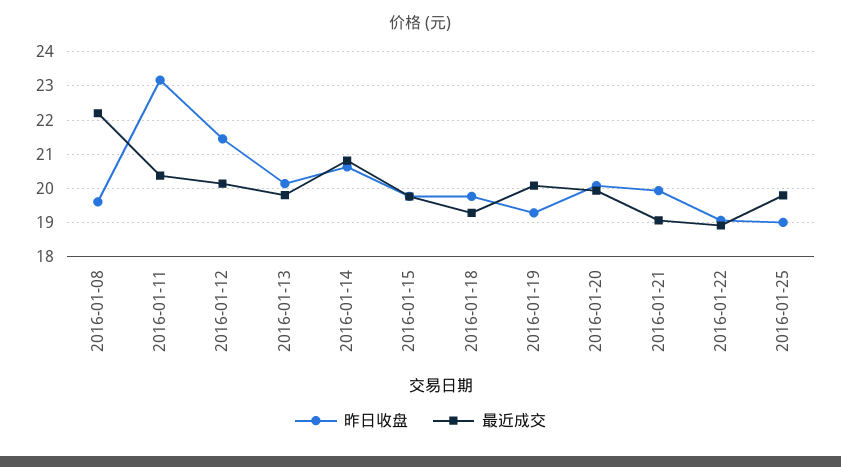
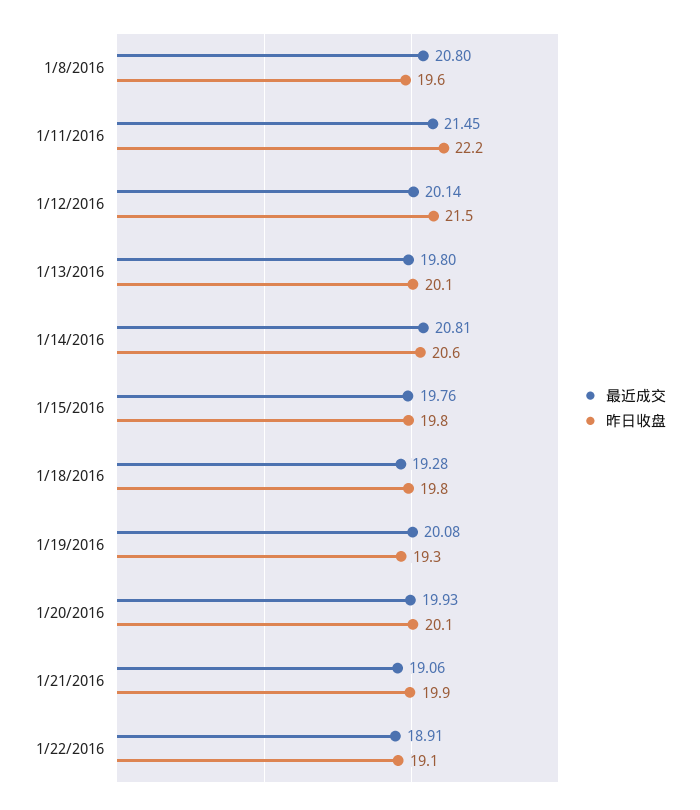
最近成交, 2016-01-08: 22.2 -> 20.8
昨日收盘, 2016-01-11: 23.2 -> 22.2
最近成交, 2016-01-11: 20.4 -> 21.45
昨日收盘, 2016-01-25: 19 -> none
最近成交, 2016-01-25: 19.8 -> none

